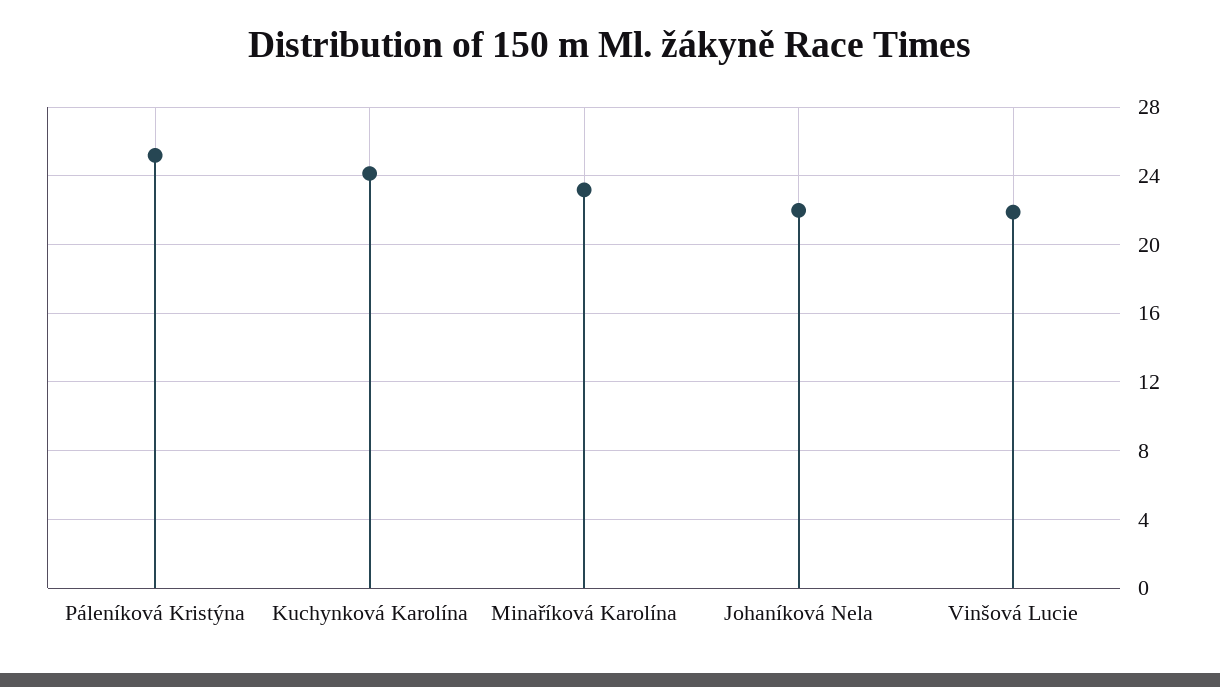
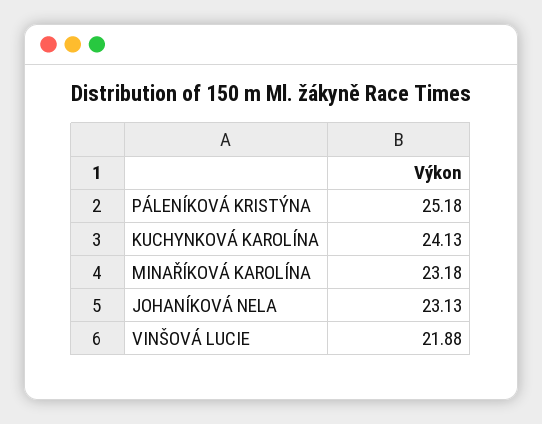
Johaníková Nela: 22 -> 23.13

